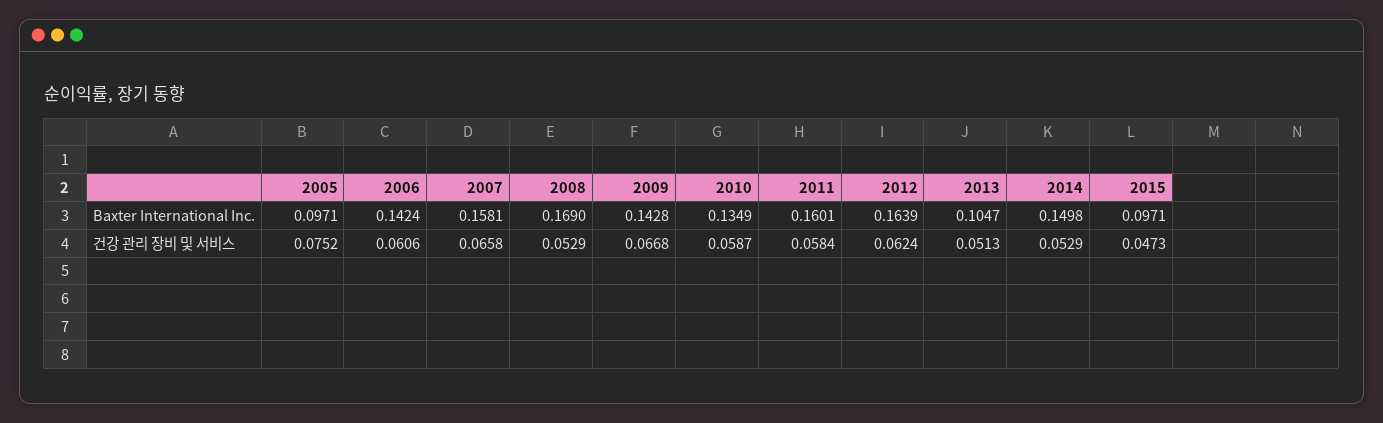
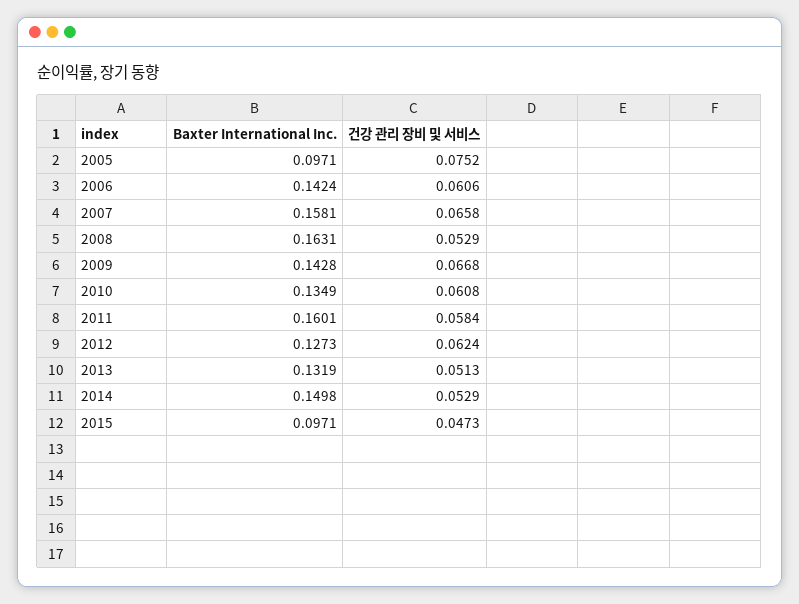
2008, Baxter International Inc.: 0.169 -> 0.1631
2012, Baxter International Inc.: 0.1639 -> 0.1273
2013, Baxter International Inc.: 0.1047 -> 0.1319
2010, 건강 관리 장비 및 서비스: 0.0587 -> 0.0608

